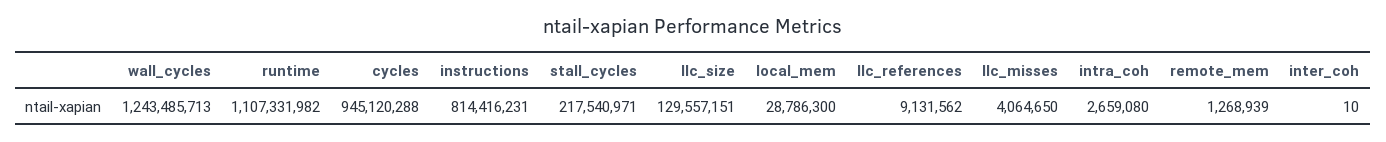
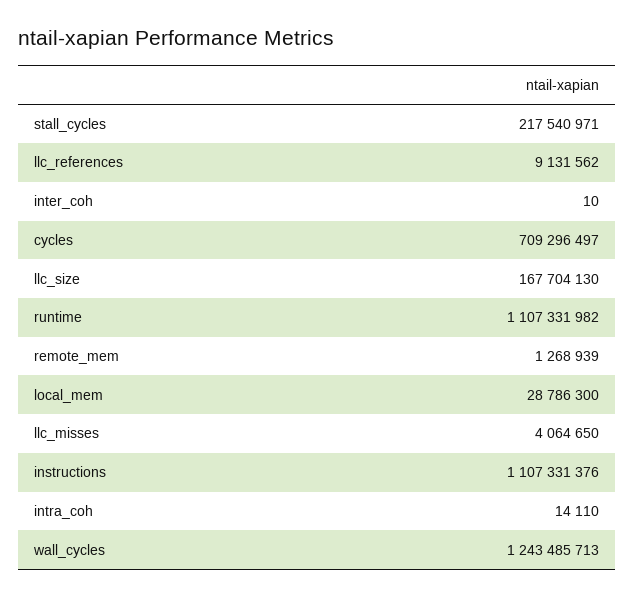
cycles: 945120288 -> 709296497
instructions: 814416231 -> 1107331376
llc_size: 129557151 -> 167704130
intra_coh: 2659080 -> 14110

